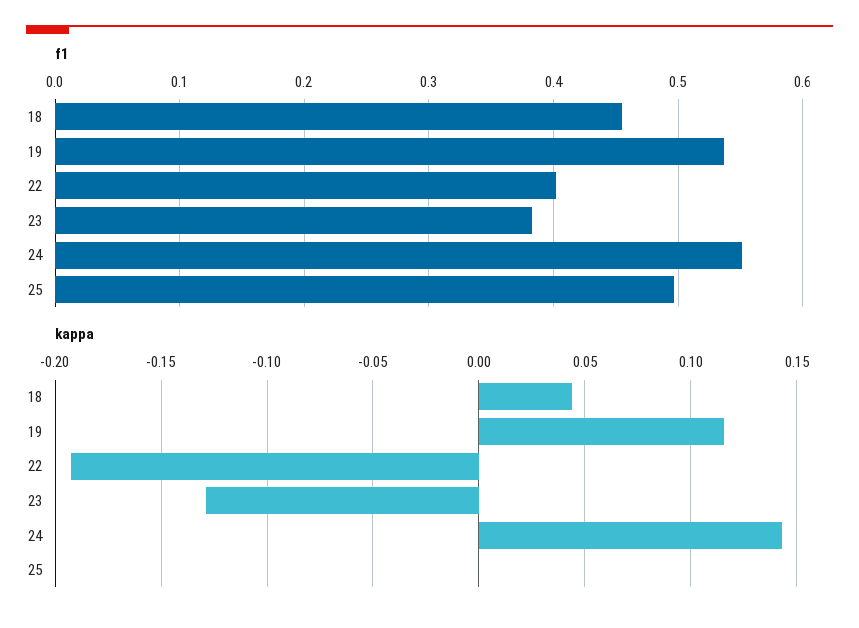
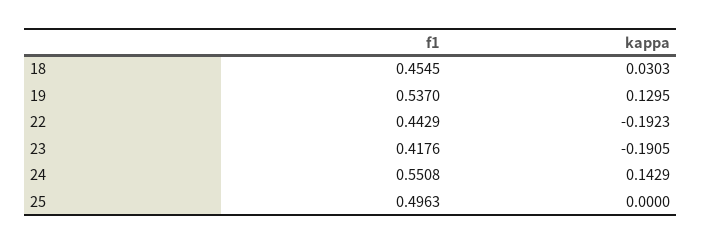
f1, 22: 0.4 -> 0.4429
f1, 23: 0.38 -> 0.4176
kappa, 18: 0.045 -> 0.0303
kappa, 19: 0.115 -> 0.1295
kappa, 23: -0.13 -> -0.1905

